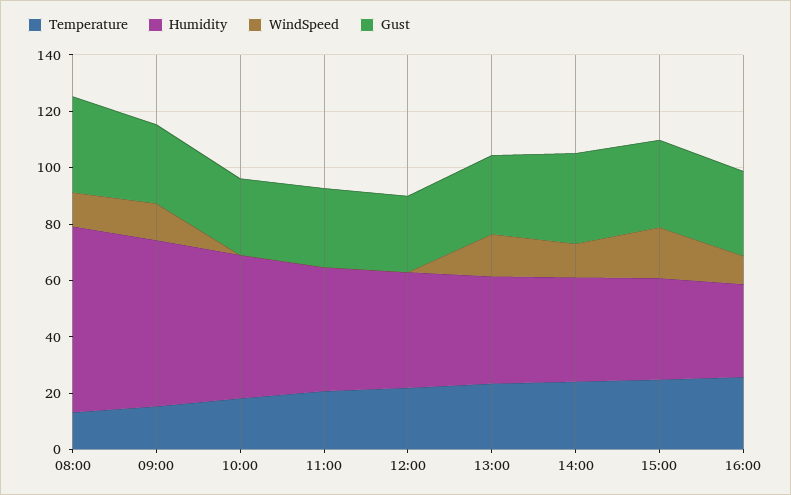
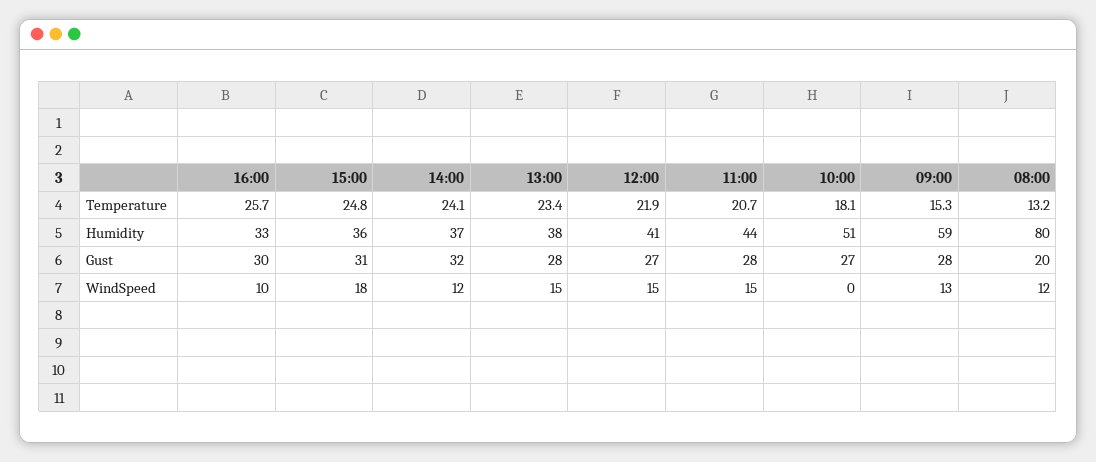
Humidity, 08:00: 65 -> 80
Gust, 08:00: 35 -> 20
WindSpeed, 11:00: 0 -> 15
WindSpeed, 12:00: 0 -> 15

